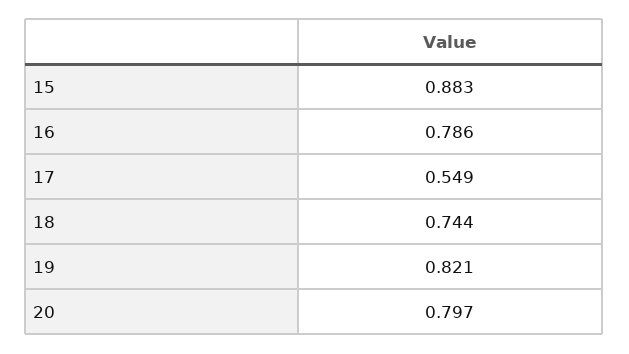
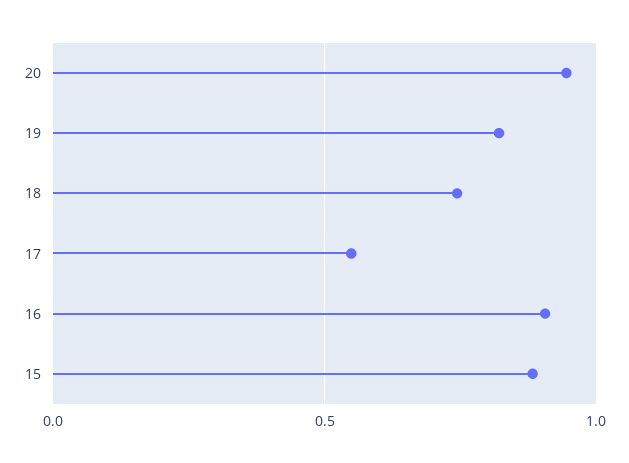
16: 0.786 -> 0.9
20: 0.797 -> 0.95

